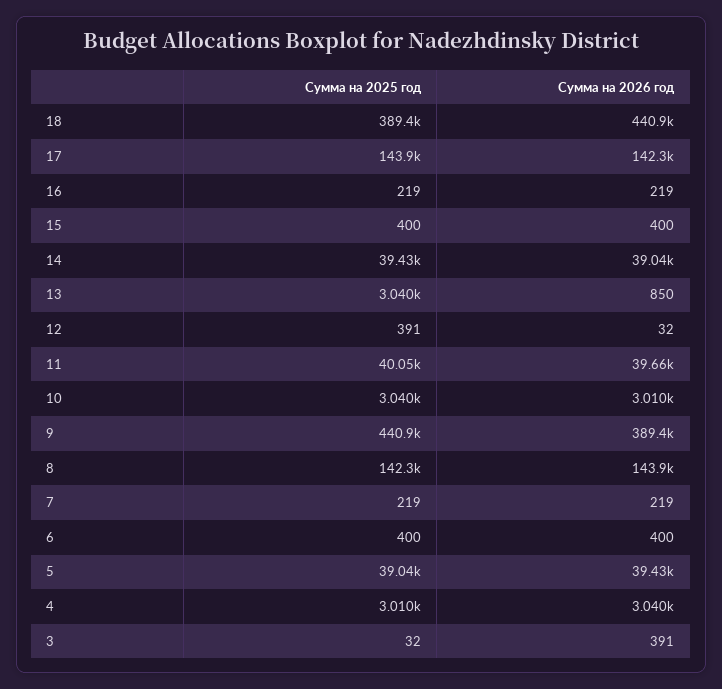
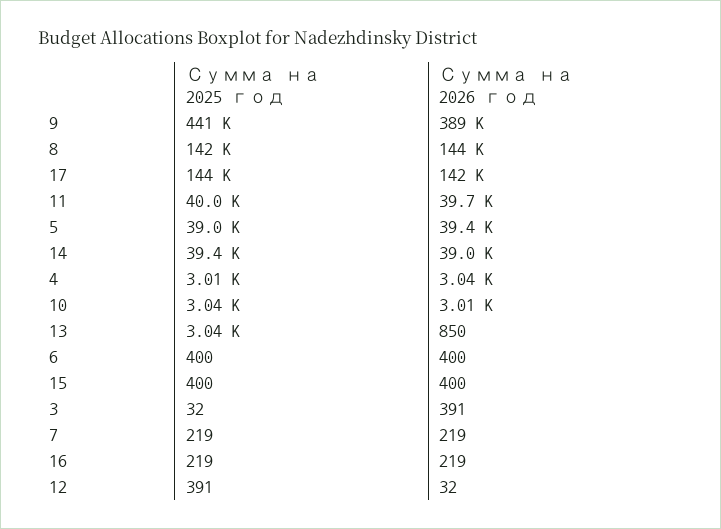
Сумма на 2025 год, 18: 389400 -> none
Сумма на 2026 год, 18: 440900 -> none

